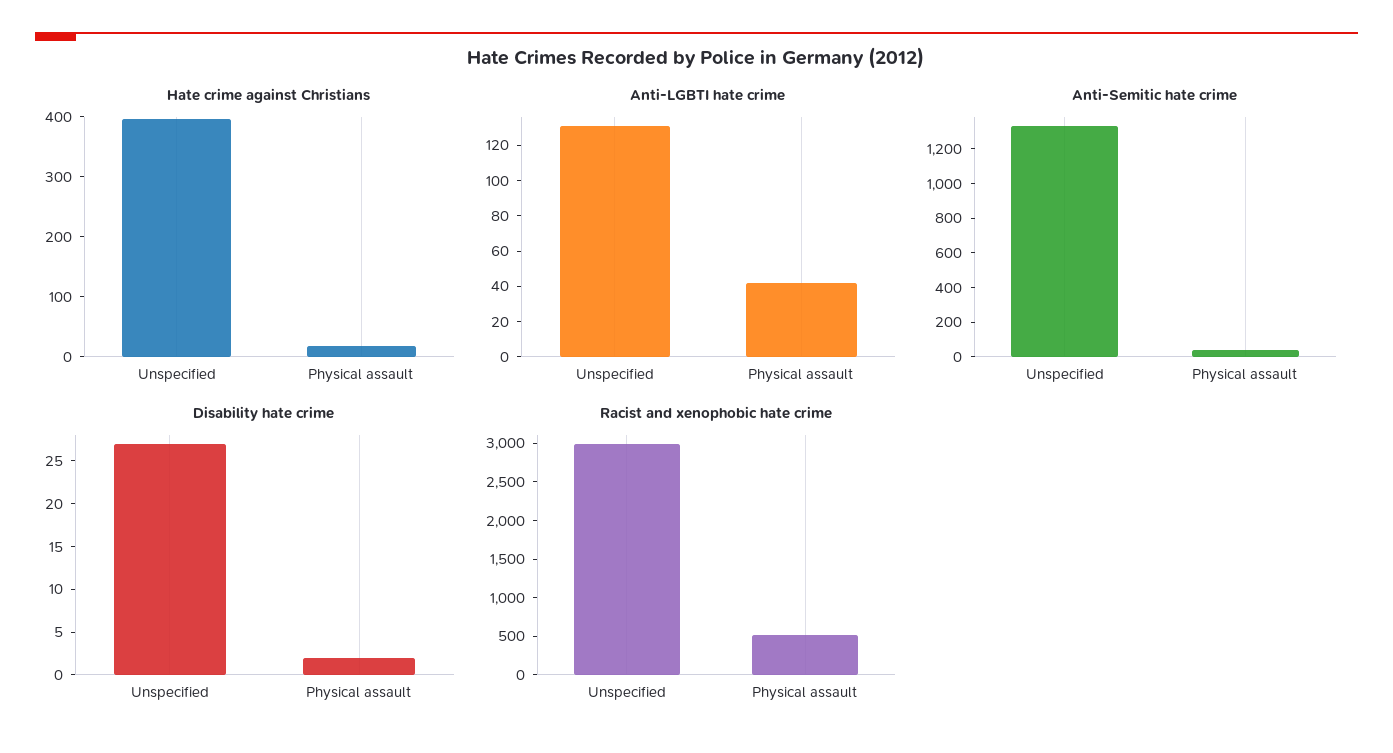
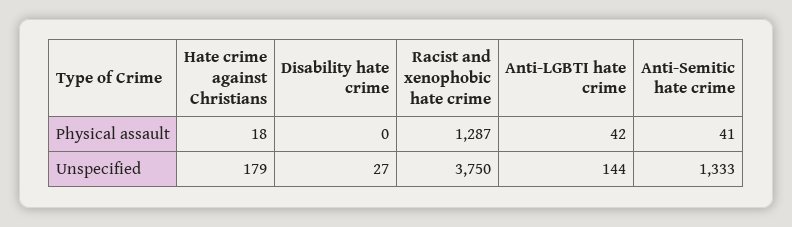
Hate crime against Christians, Unspecified: 400 -> 179
Anti-LGBTI hate crime, Unspecified: 130 -> 144
Disability hate crime, Physical assault: 2 -> 0
Racist and xenophobic hate crime, Unspecified: 3000 -> 3750
Racist and xenophobic hate crime, Physical assault: 500 -> 1287

